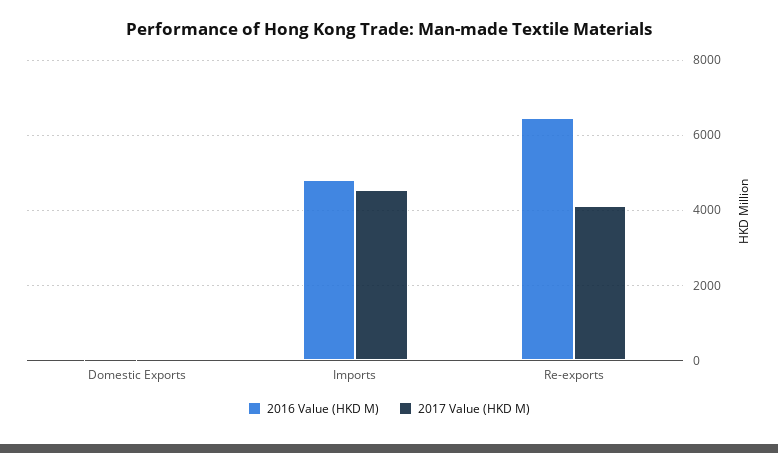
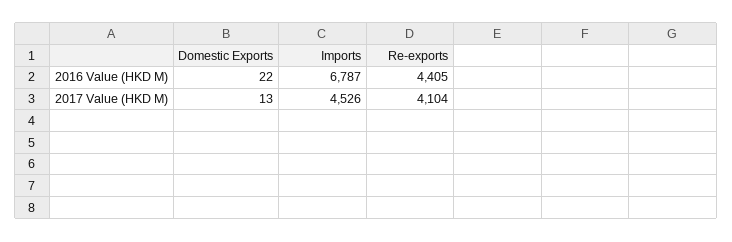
2016 Value (HKD M), Imports: 4800 -> 6787
2016 Value (HKD M), Re-exports: 6400 -> 4405

